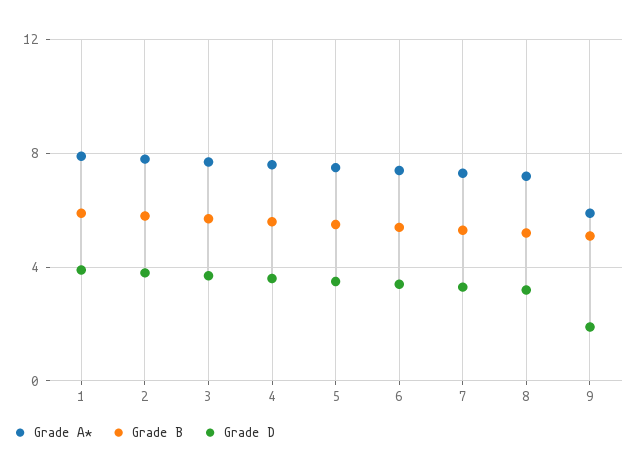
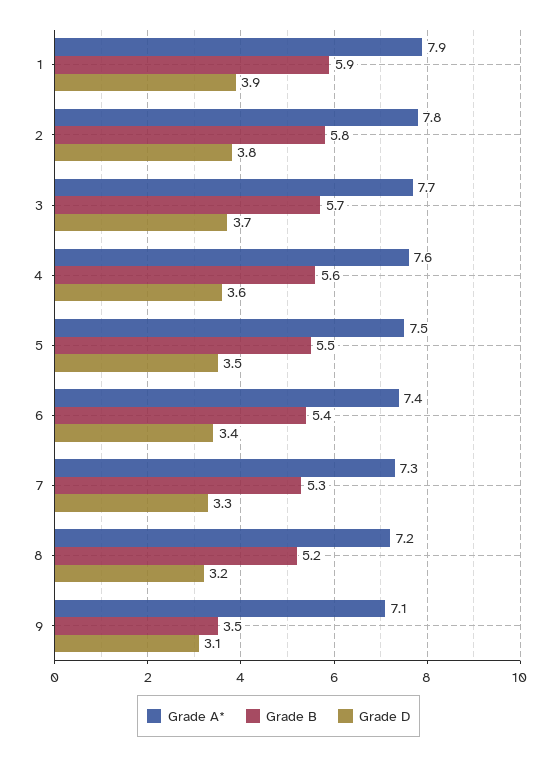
Grade A*, 9: 6 -> 7.1
Grade B, 9: 5 -> 3.5
Grade D, 9: 2 -> 3.1

